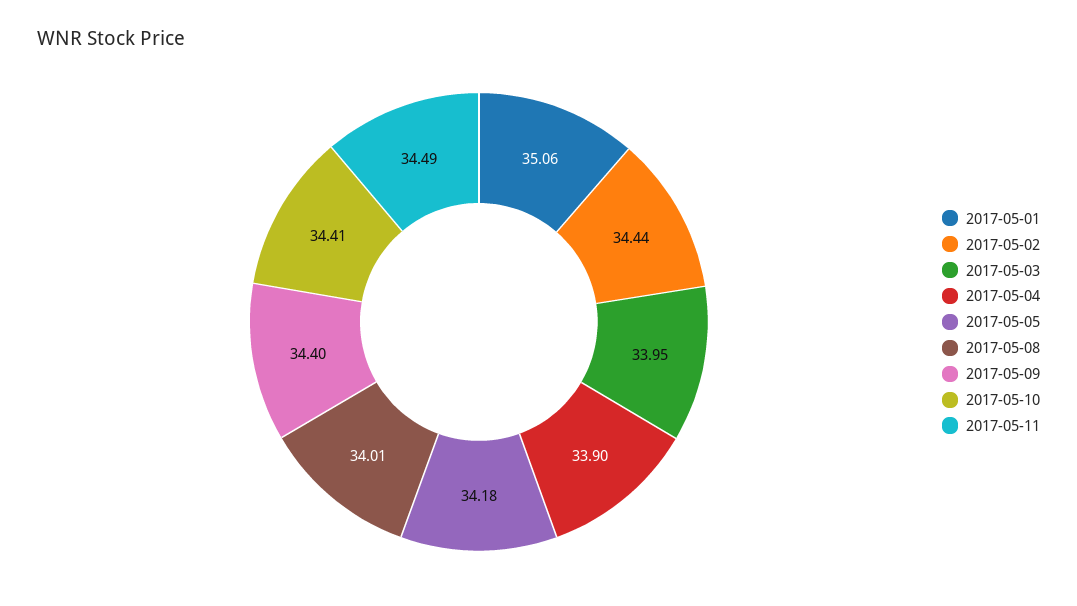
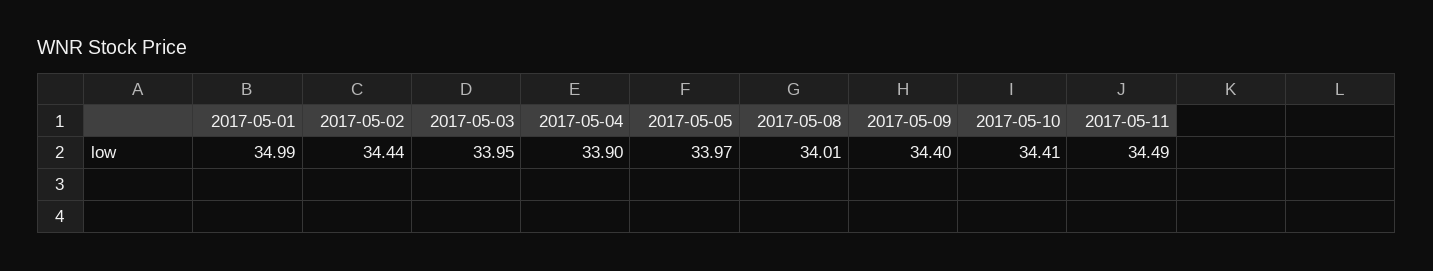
2017-05-01: 35.06 -> 34.99
2017-05-05: 34.18 -> 33.97

